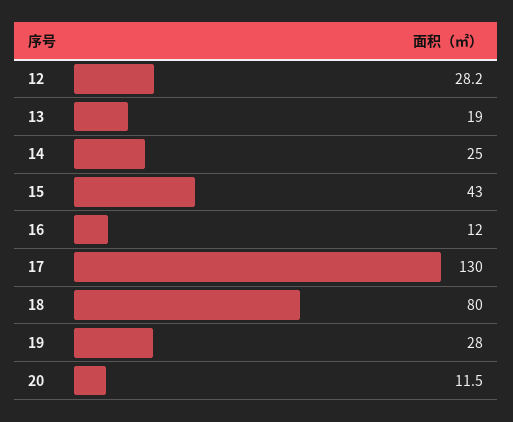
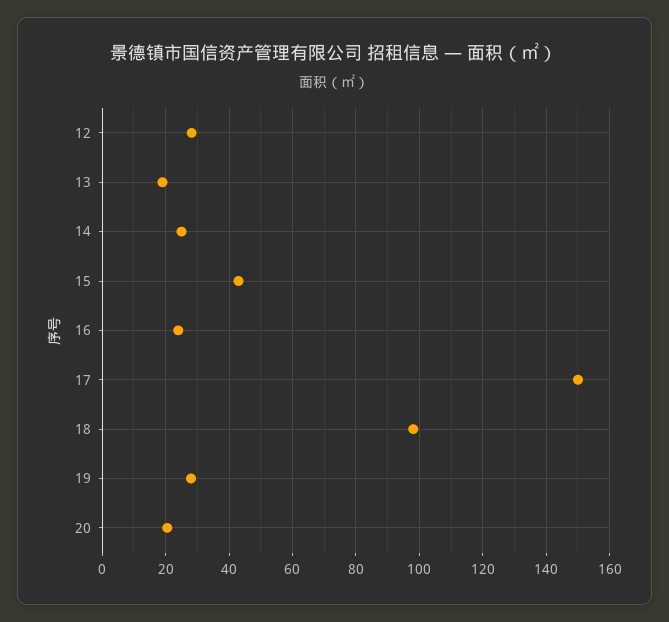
16: 12 -> 24
17: 130 -> 150
18: 80 -> 98
20: 11.5 -> 20

